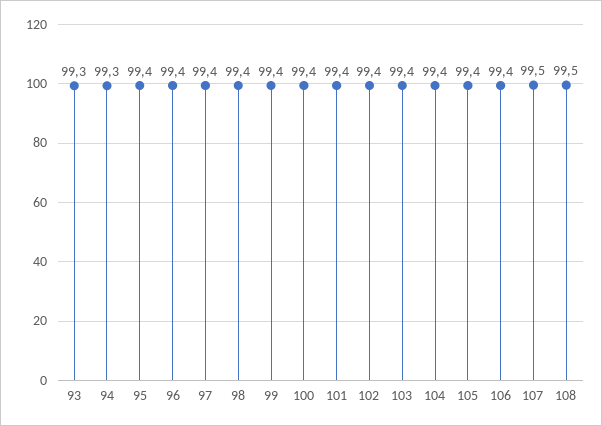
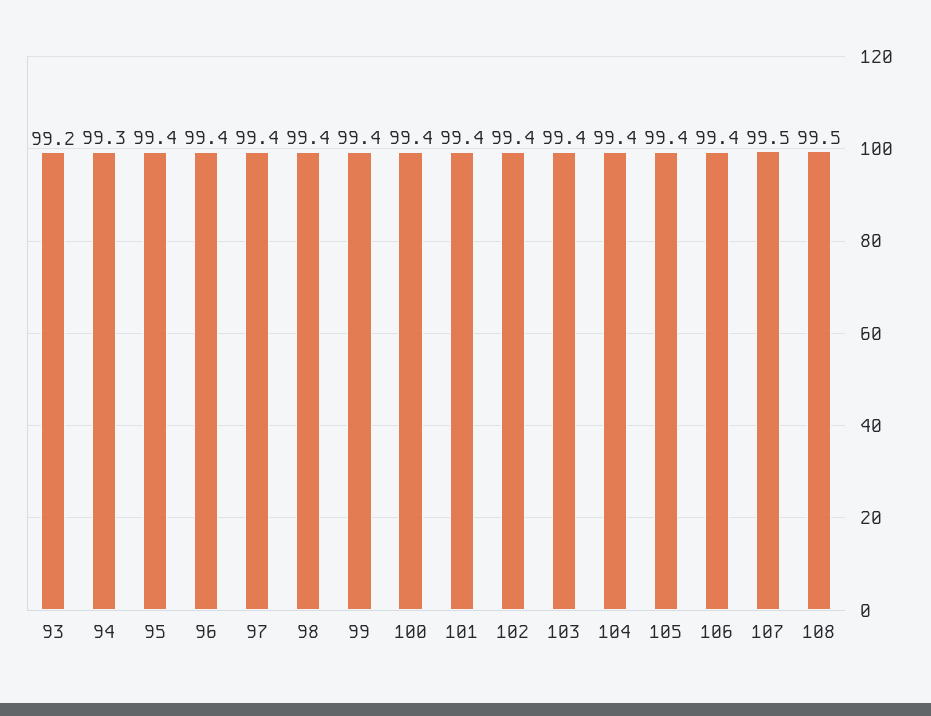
93: 99.3 -> 99.2

